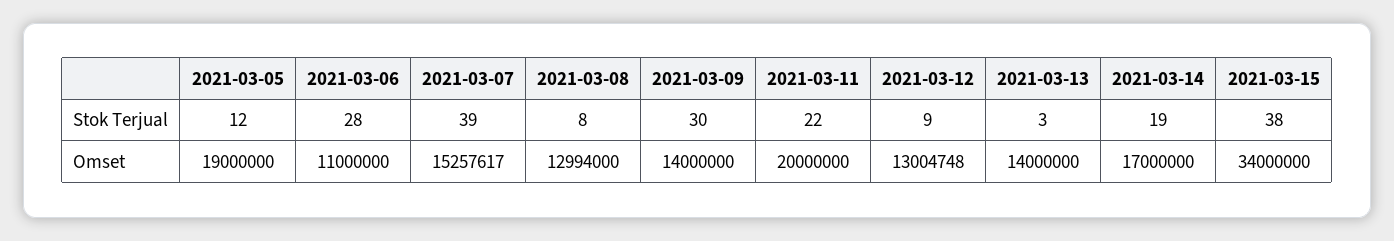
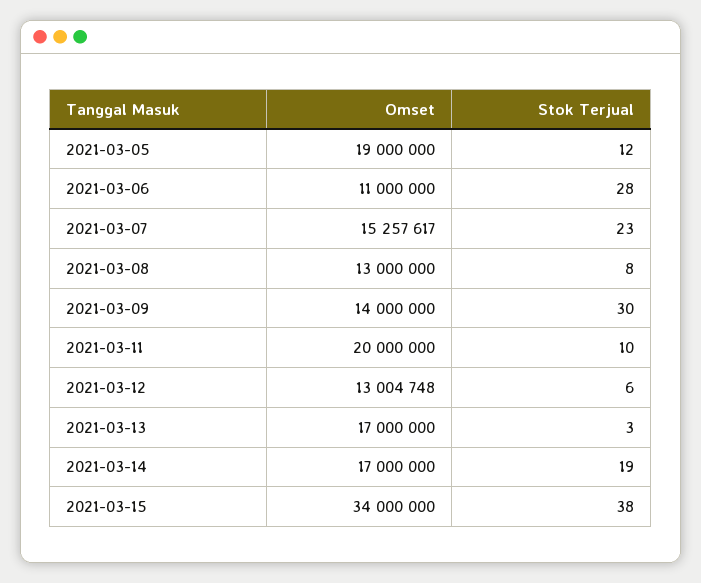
2021-03-07, Stok Terjual: 39 -> 23
2021-03-11, Stok Terjual: 22 -> 10
2021-03-12, Stok Terjual: 9 -> 6
2021-03-08, Omset: 12994000 -> 13000000
2021-03-13, Omset: 14000000 -> 17000000

